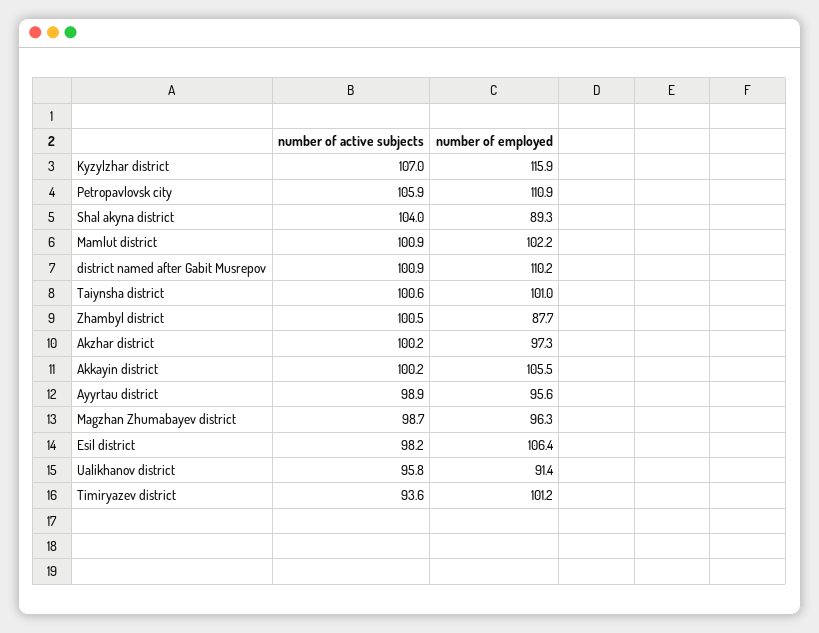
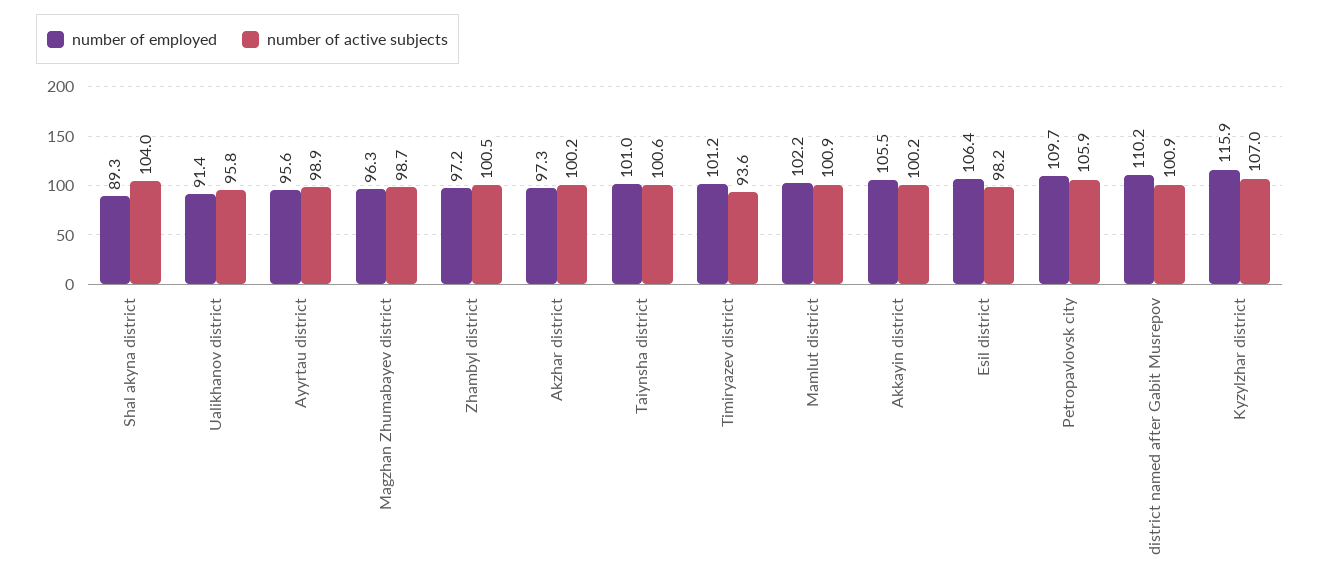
number of employed, Petropavlovsk city: 110.9 -> 109.7
number of employed, Zhambyl district: 87.7 -> 97.2

